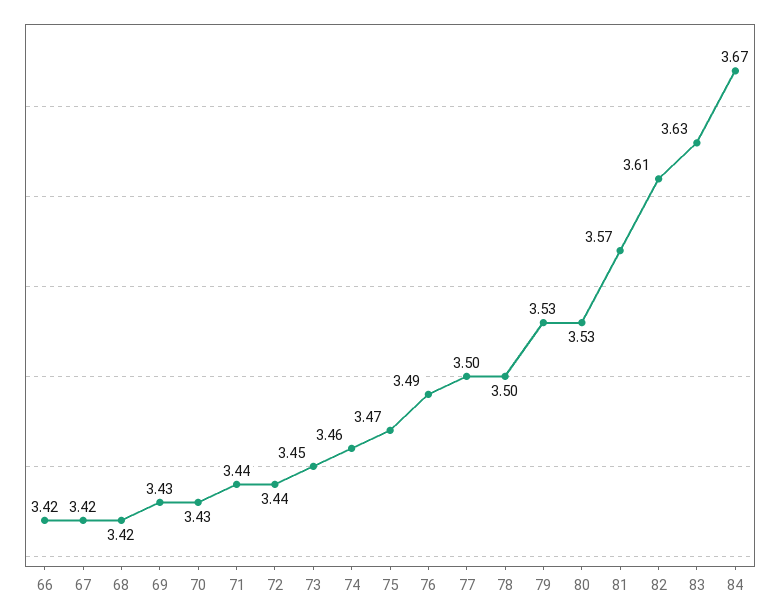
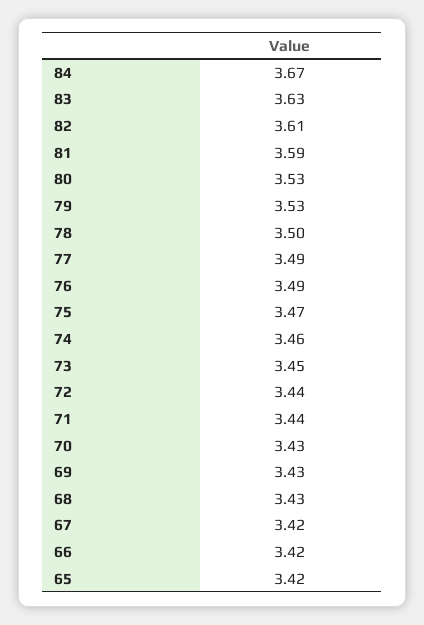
68: 3.42 -> 3.43
77: 3.5 -> 3.49
81: 3.57 -> 3.59
65: none -> 3.42

